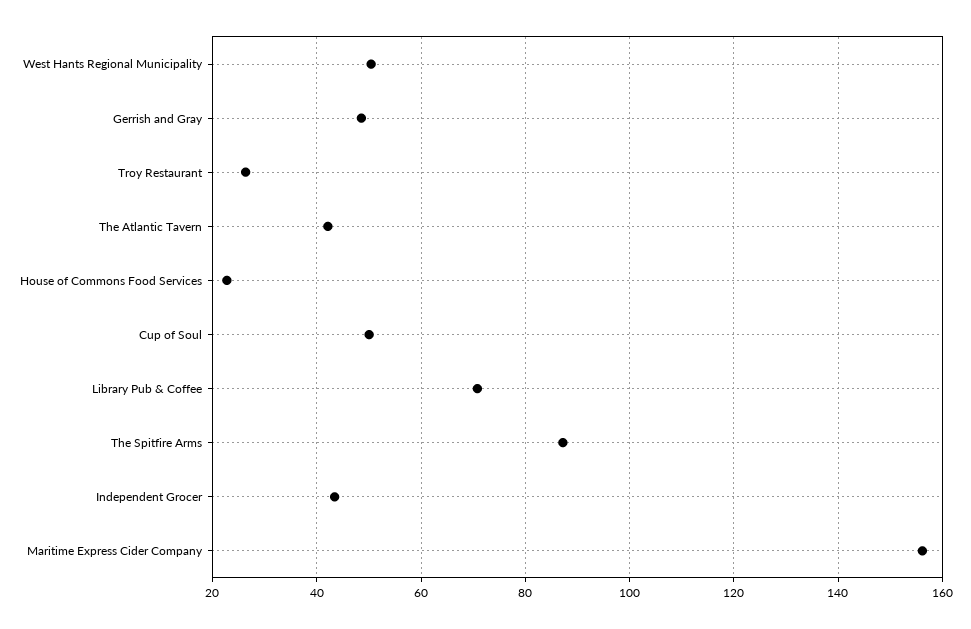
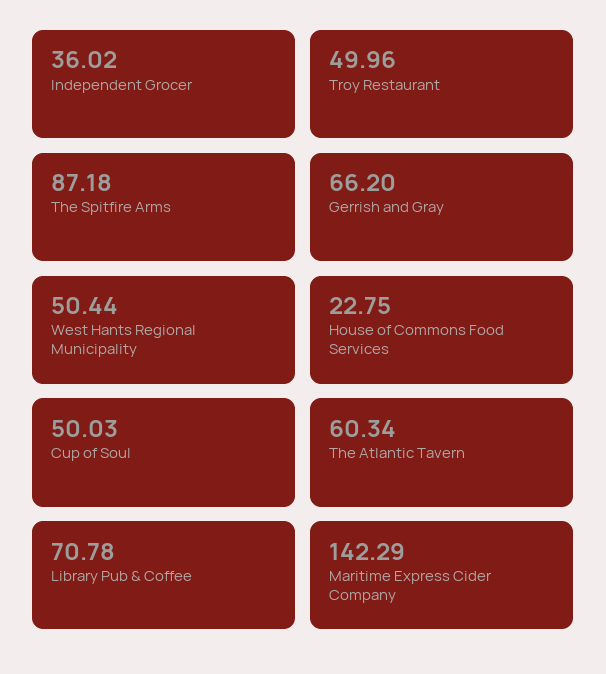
Gerrish and Gray: 48 -> 66.2
Troy Restaurant: 26 -> 49.96
The Atlantic Tavern: 42 -> 60.34
Independent Grocer: 44 -> 36.02
Maritime Express Cider Company: 156 -> 142.29

